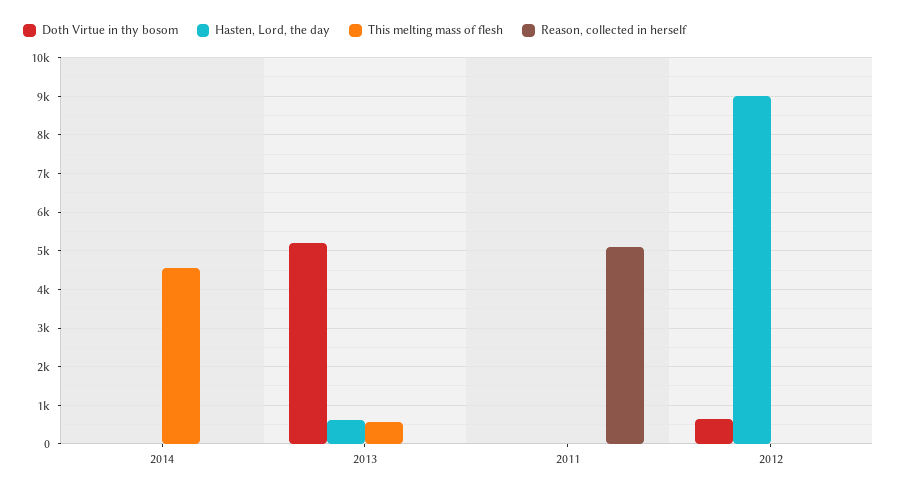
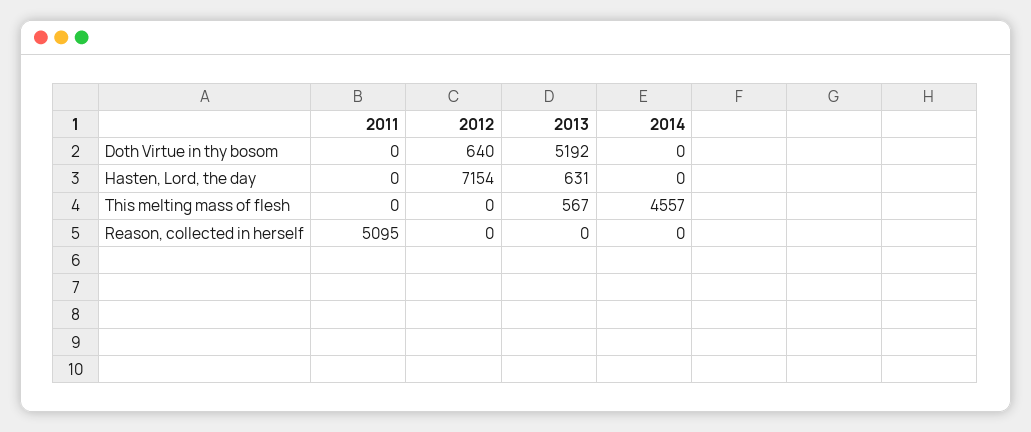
Hasten, Lord, the day, 2012: 9000 -> 7154

